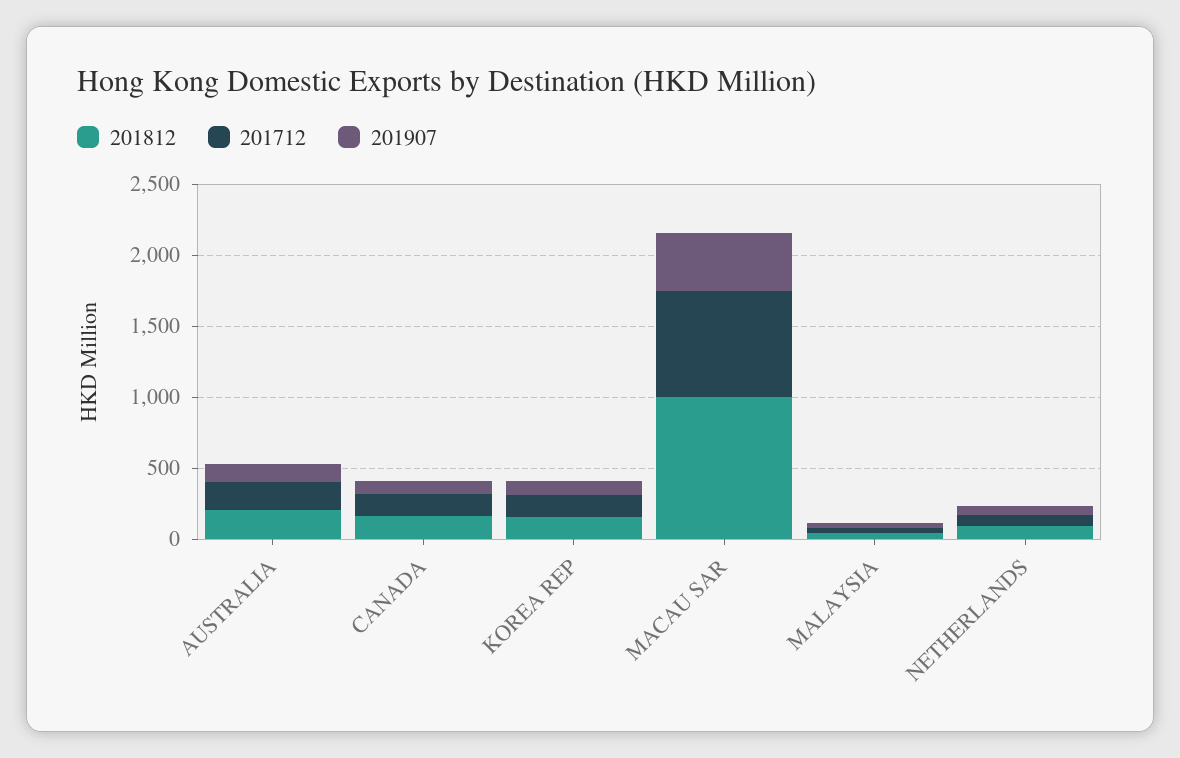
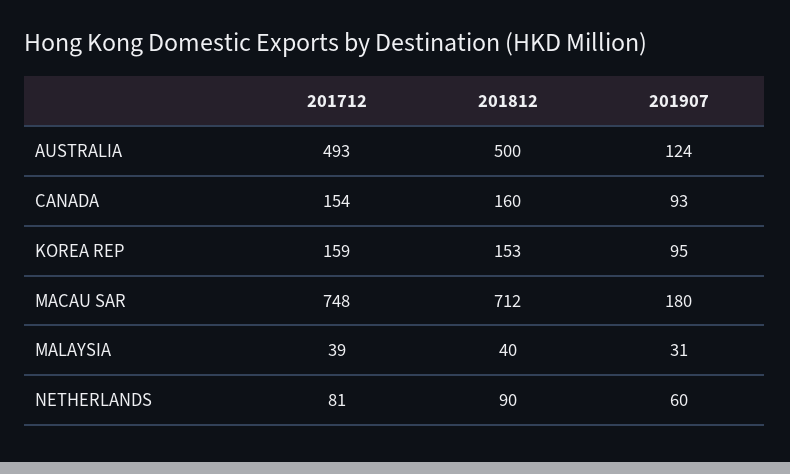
201812, AUSTRALIA: 200 -> 500
201712, AUSTRALIA: 200 -> 493
201812, MACAU SAR: 1000 -> 712
201907, MACAU SAR: 400 -> 180

